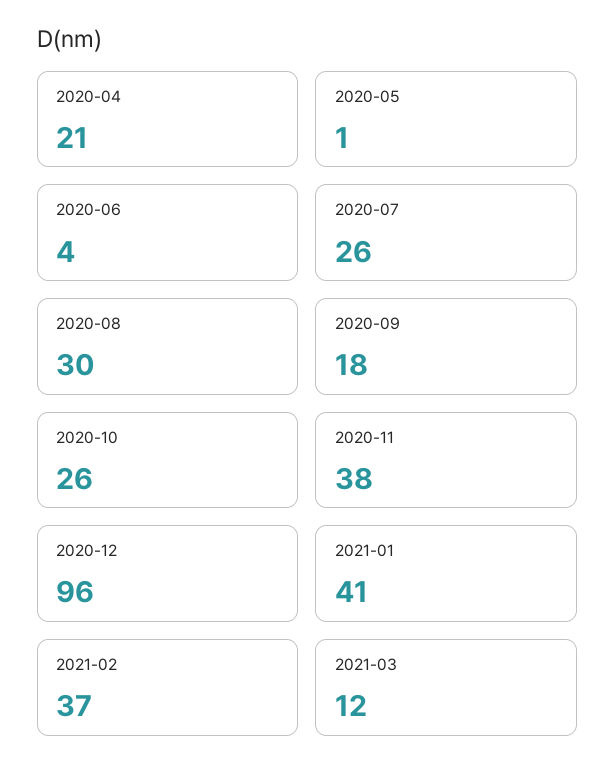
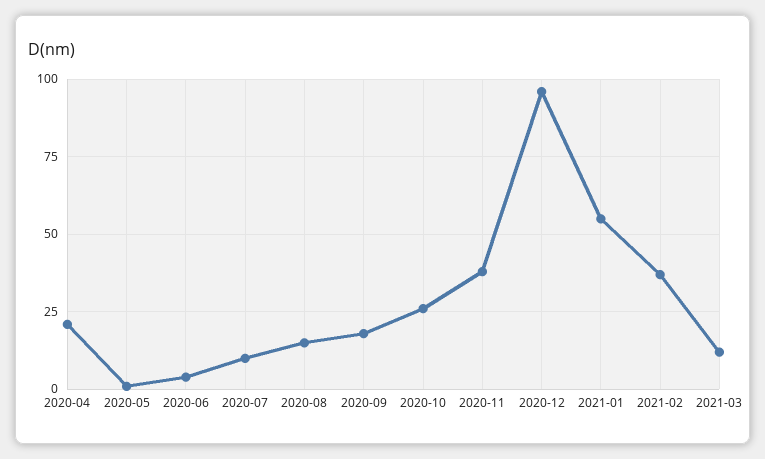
2020-07: 26 -> 10
2020-08: 30 -> 15
2021-01: 41 -> 55

